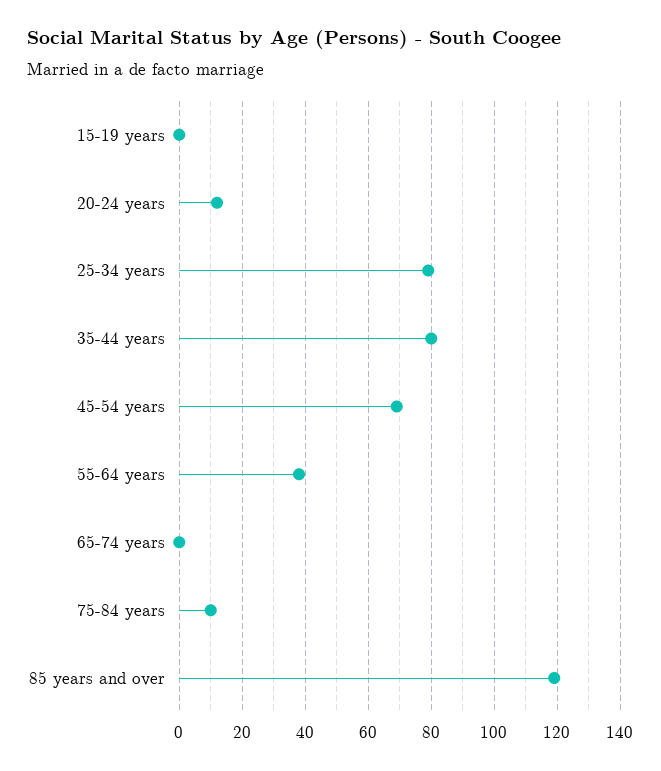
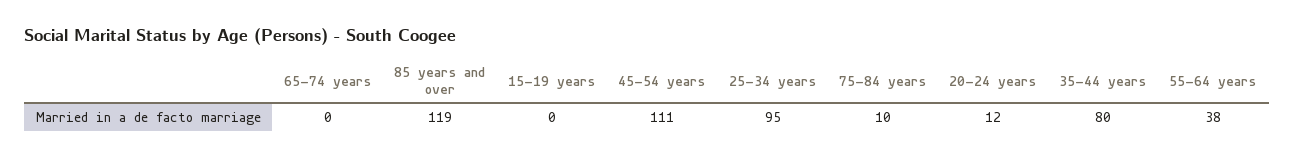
25-34 years: 80 -> 95
45-54 years: 70 -> 111

